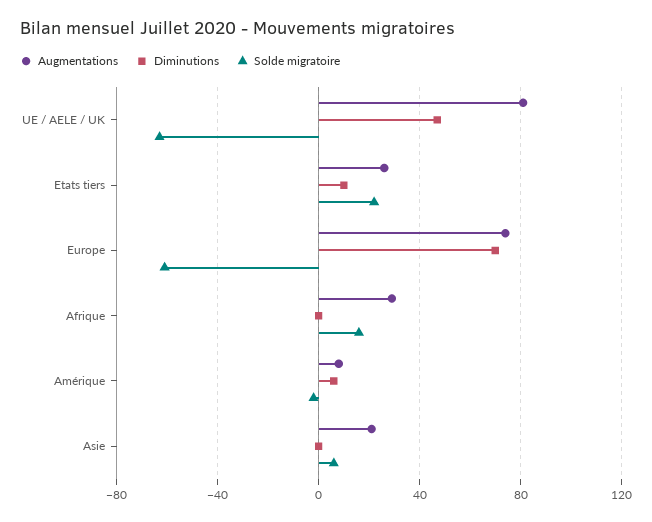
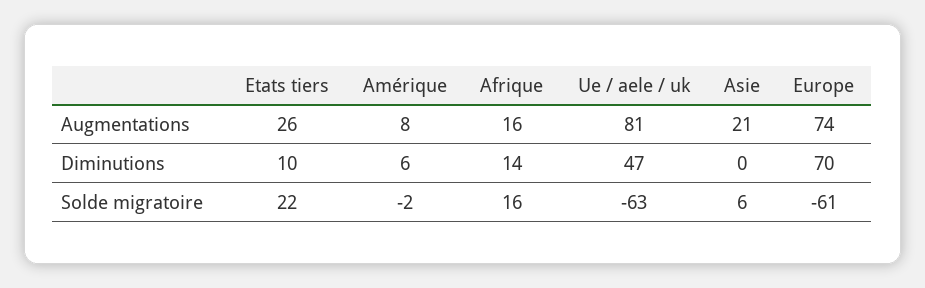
Augmentations, Afrique: 30 -> 16
Diminutions, Afrique: 0 -> 14

